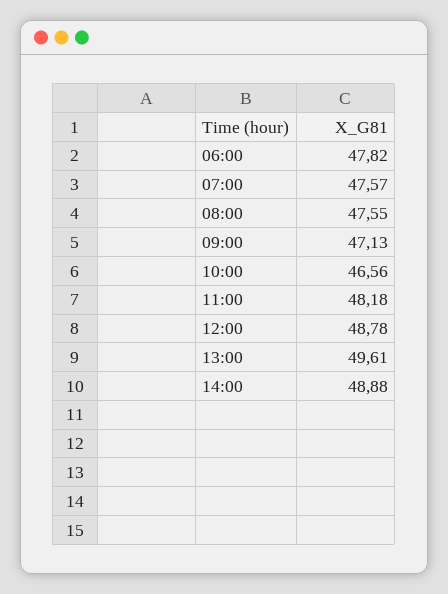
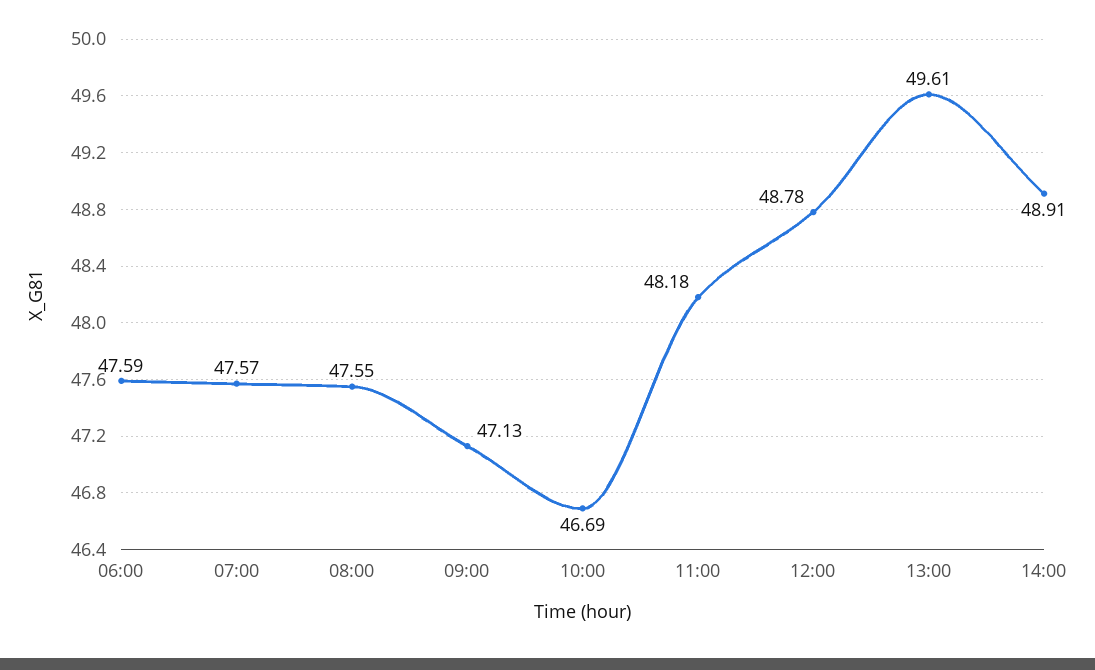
06:00: 47.82 -> 47.59
10:00: 46.56 -> 46.69
14:00: 48.88 -> 48.91

